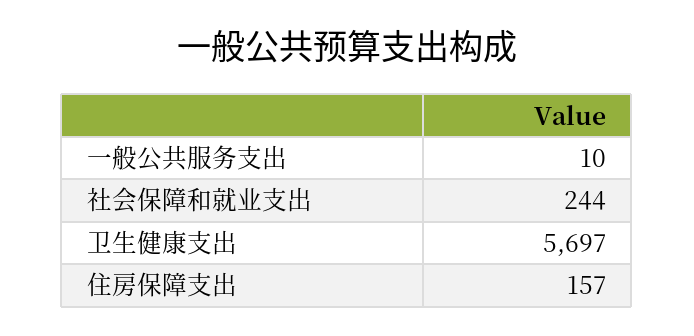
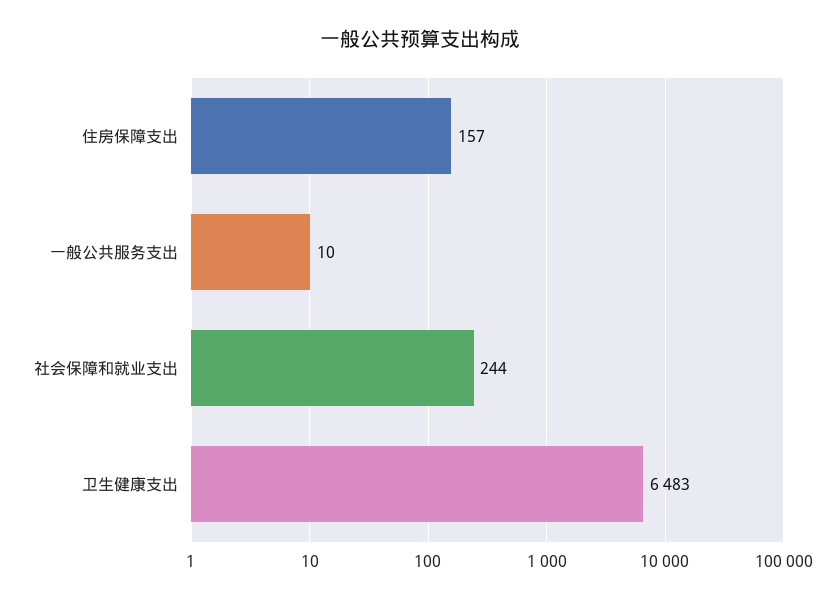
卫生健康支出: 5697 -> 6483

